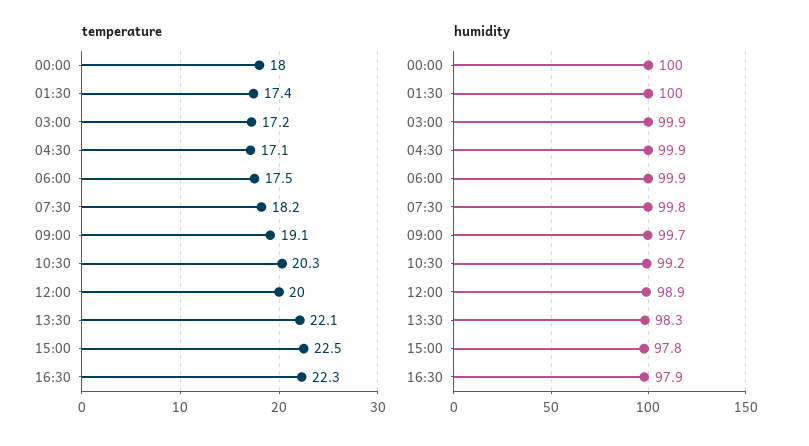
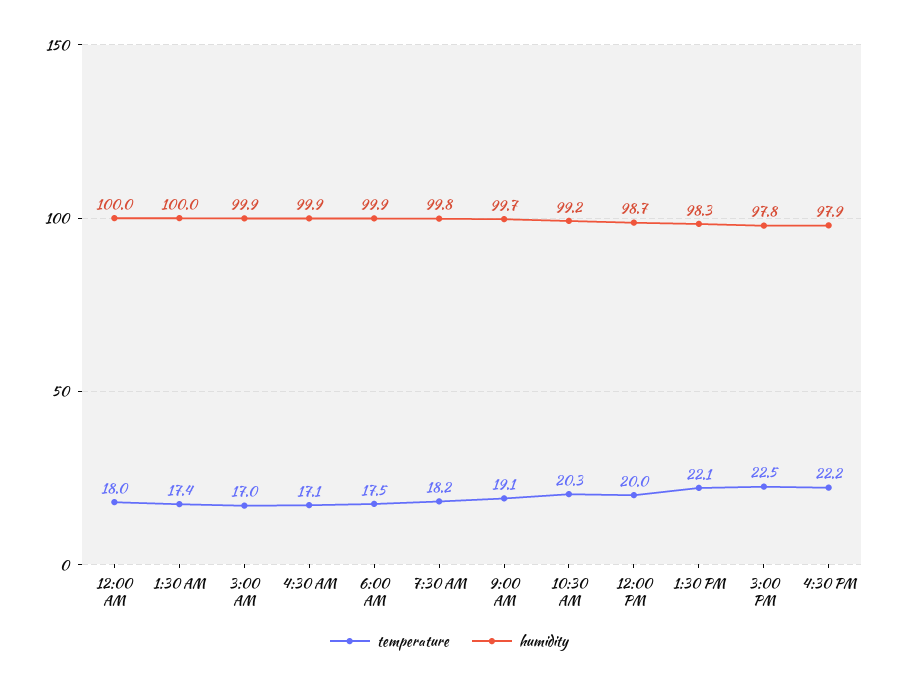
temperature, 03:00: 17.2 -> 17
temperature, 16:30: 22.3 -> 22.2
humidity, 12:00: 98.9 -> 98.7

